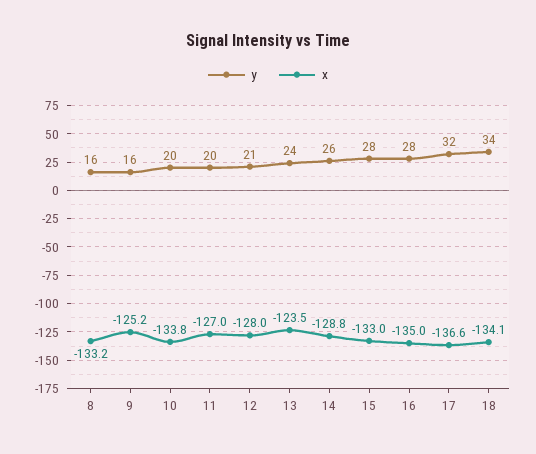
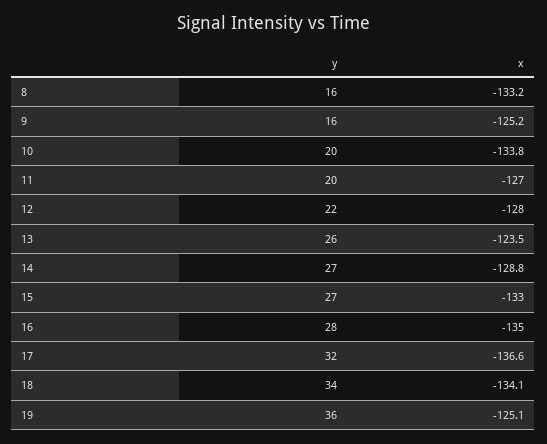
y, 12: 21 -> 22
y, 13: 24 -> 26
y, 14: 26 -> 27
y, 15: 28 -> 27
y, 19: none -> 36
x, 19: none -> -125.1

